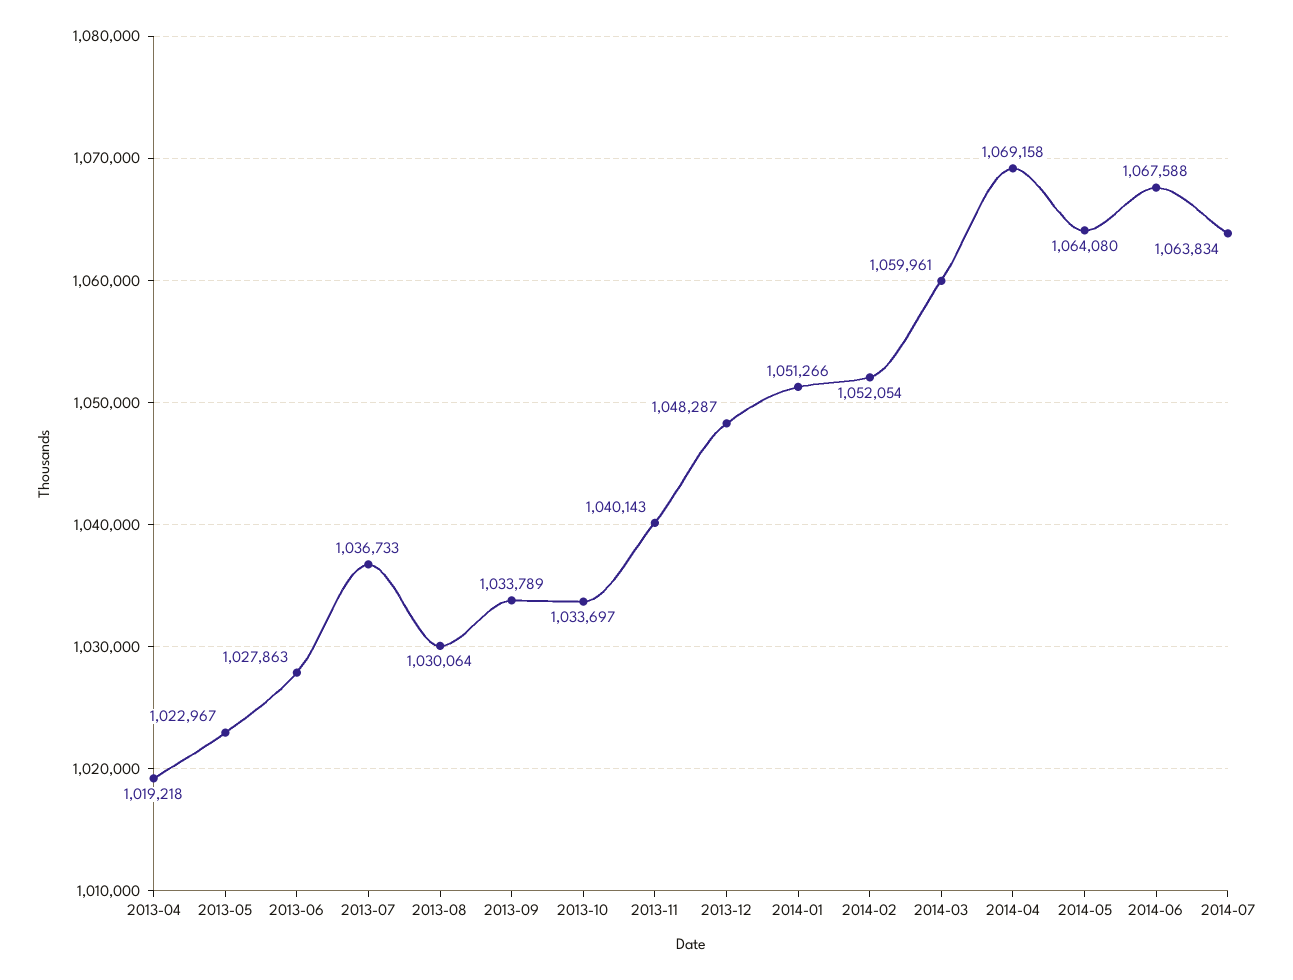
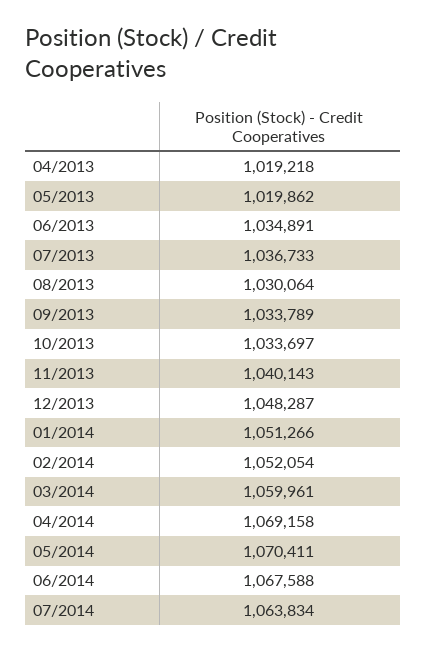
2013-05: 1022967 -> 1019862
2013-06: 1027863 -> 1034891
2014-05: 1064080 -> 1070411

